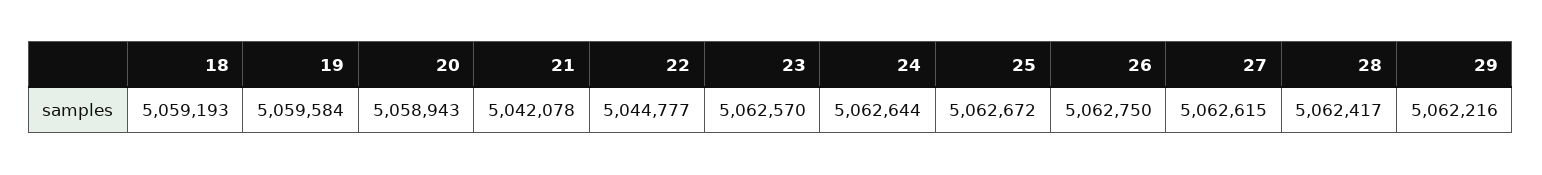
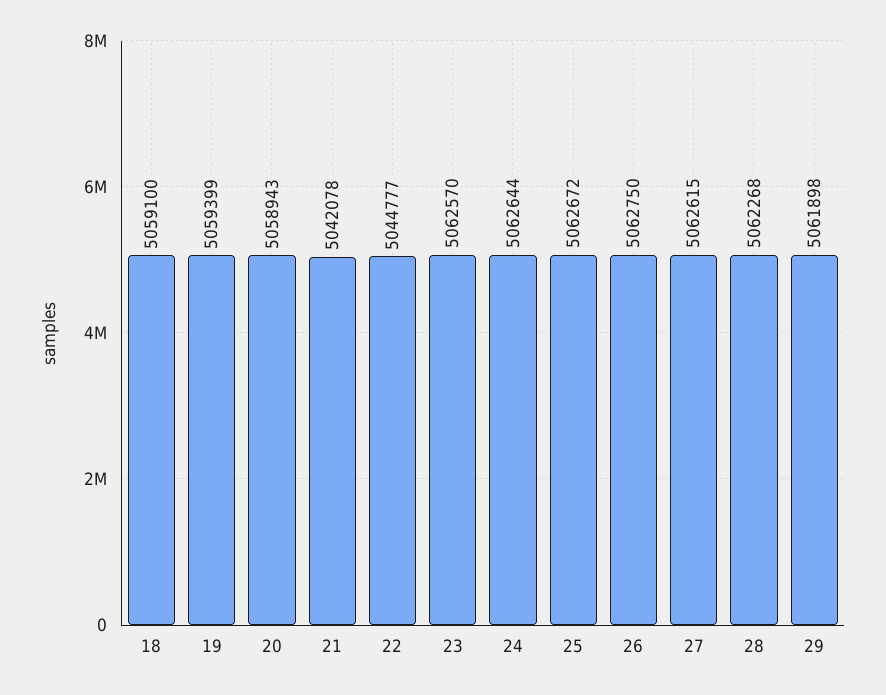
18: 5059193 -> 5059100
19: 5059584 -> 5059399
28: 5062417 -> 5062268
29: 5062216 -> 5061898

